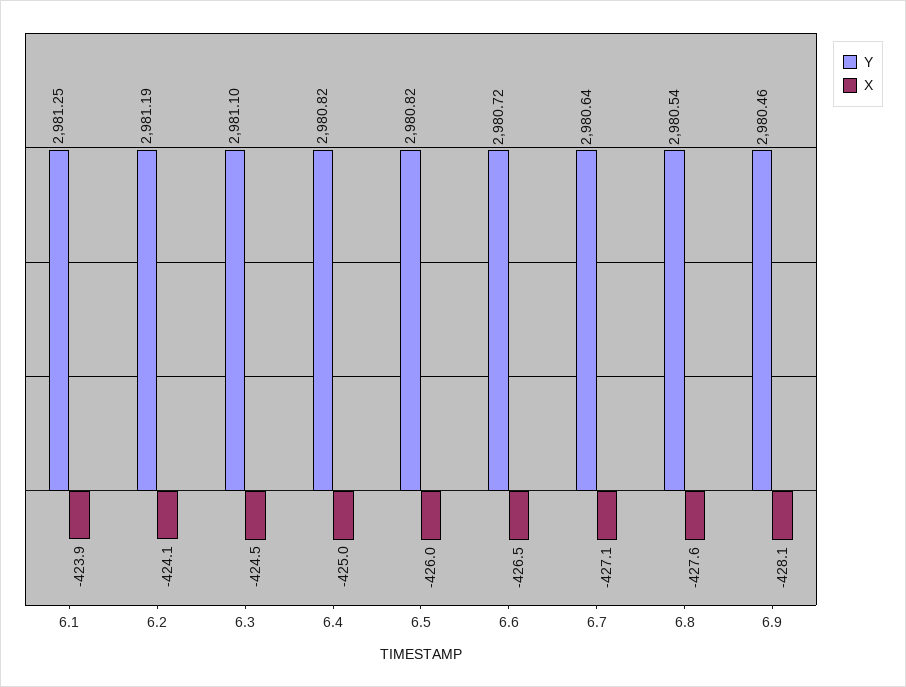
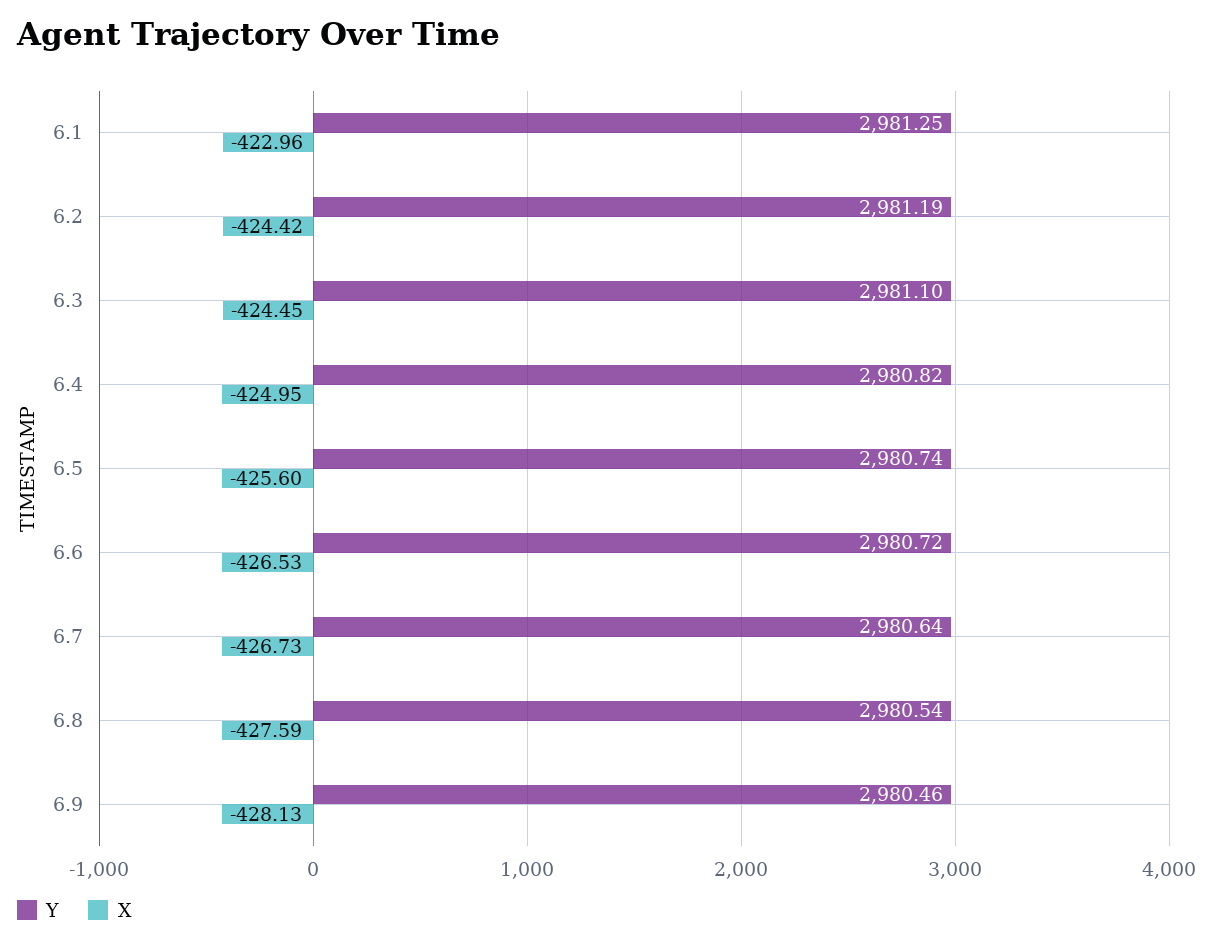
X, 6.1: -423.9 -> -422.96
X, 6.2: -424.1 -> -424.42
Y, 6.5: 2980.82 -> 2980.74
X, 6.5: -426 -> -425.6
X, 6.7: -427.1 -> -426.73

